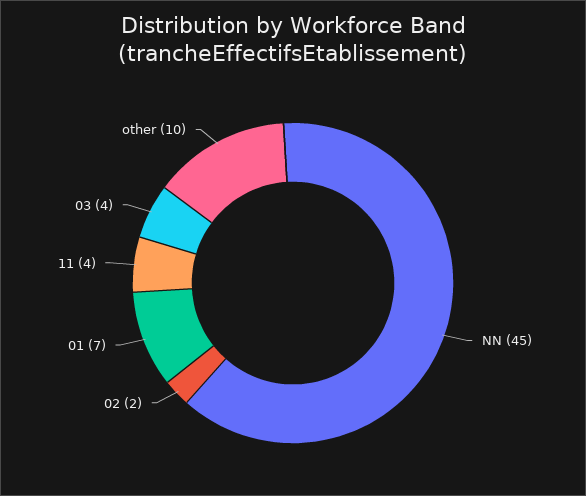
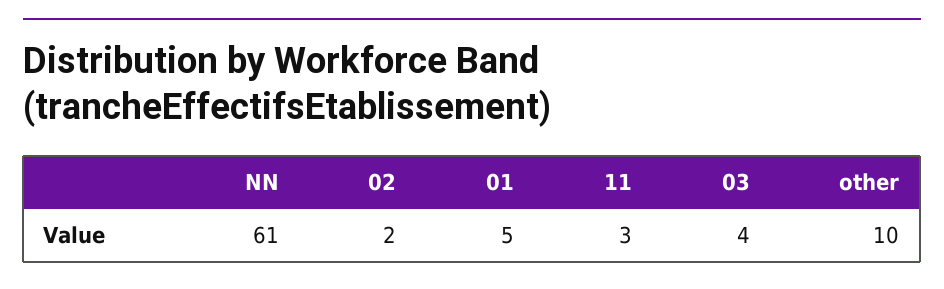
NN: 45 -> 61
01: 7 -> 5
11: 4 -> 3

